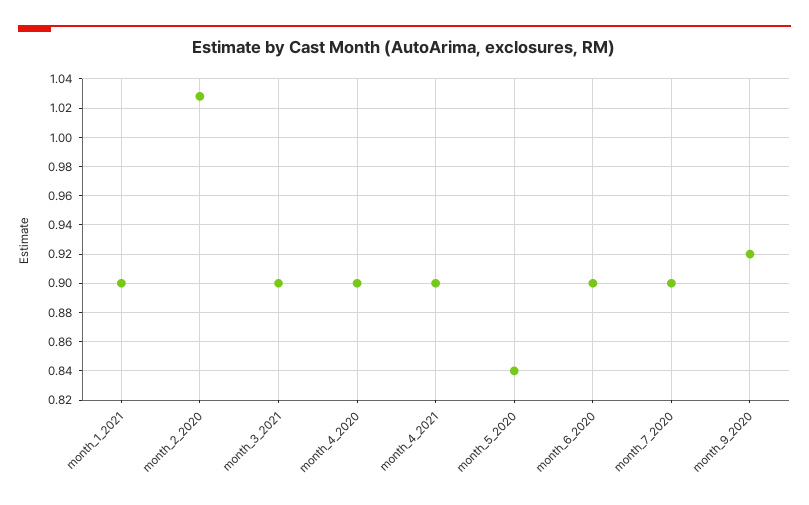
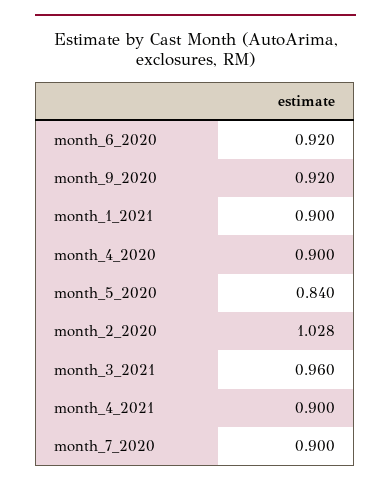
month_3_2021: 0.9 -> 0.96
month_6_2020: 0.9 -> 0.92

